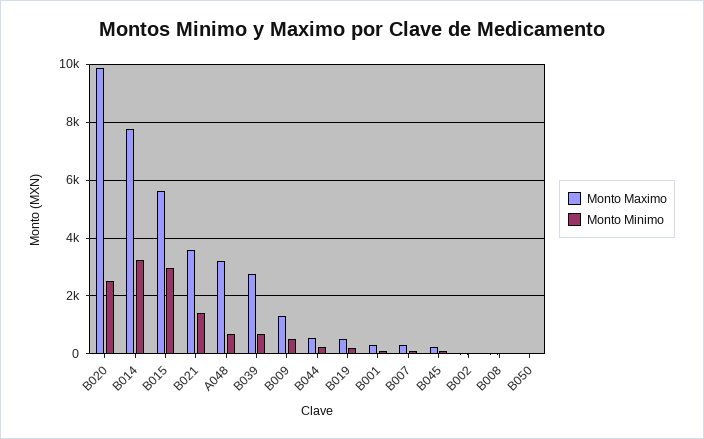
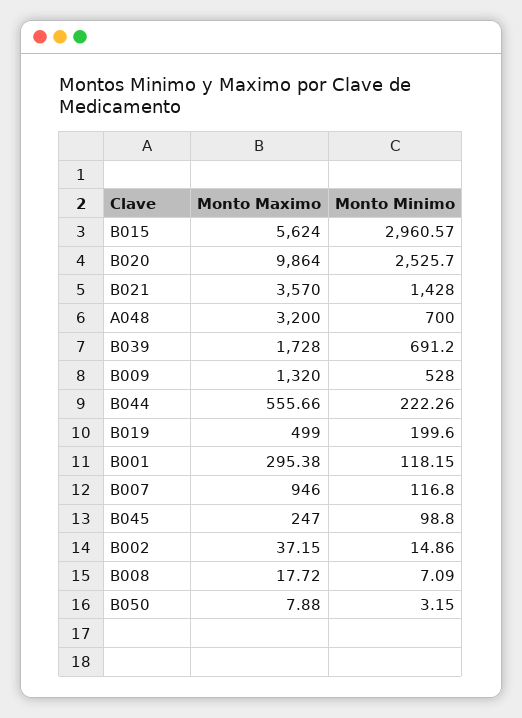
Monto Maximo, B014: 7750 -> none
Monto Minimo, B014: 3250 -> none
Monto Maximo, B039: 2750 -> 1728
Monto Maximo, B007: 250 -> 946

